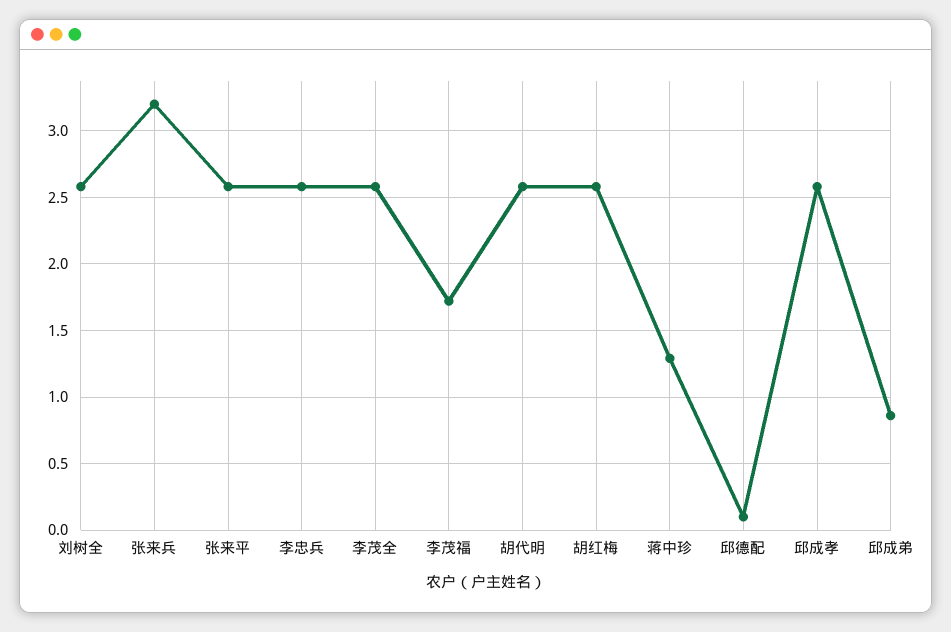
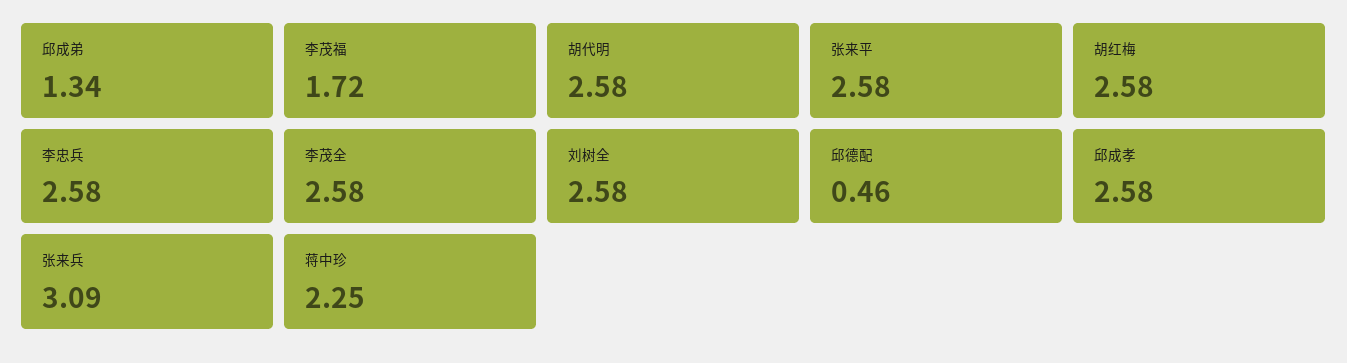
张来兵: 3.2 -> 3.09
蒋中珍: 1.3 -> 2.25
邱德配: 0.1 -> 0.46
邱成弟: 0.85 -> 1.34

